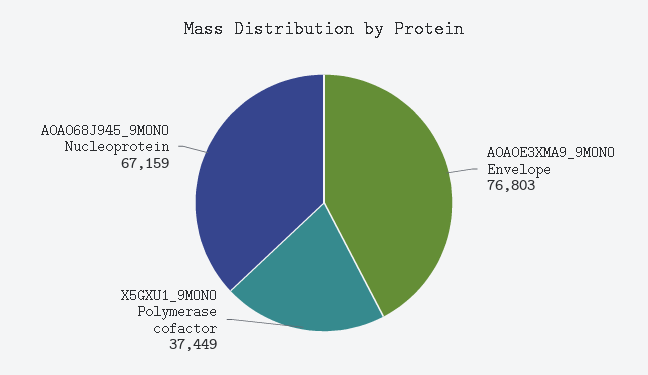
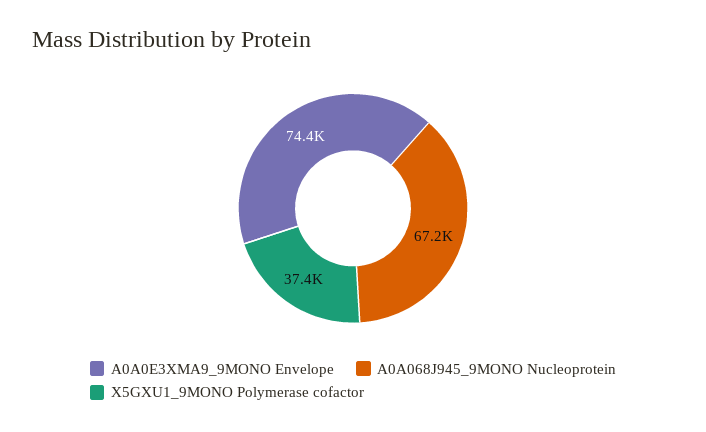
A0A0E3XMA9_9MONO Envelope: 76803 -> 74400

